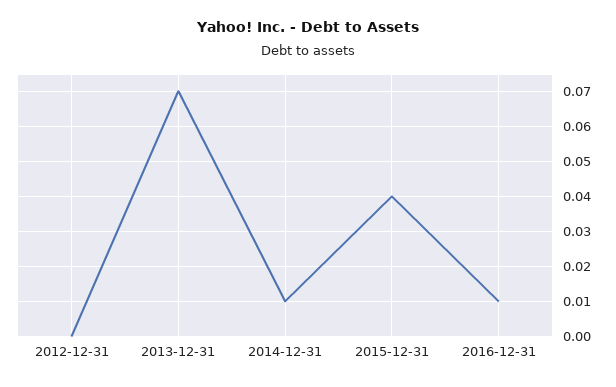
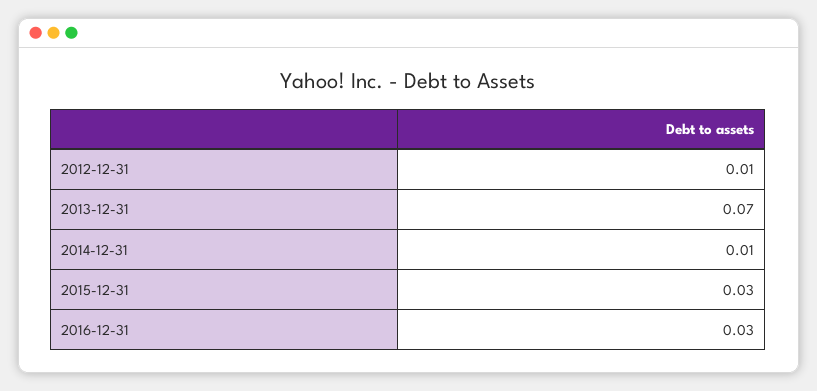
2012-12-31: 0 -> 0.01
2015-12-31: 0.04 -> 0.03
2016-12-31: 0.01 -> 0.03

